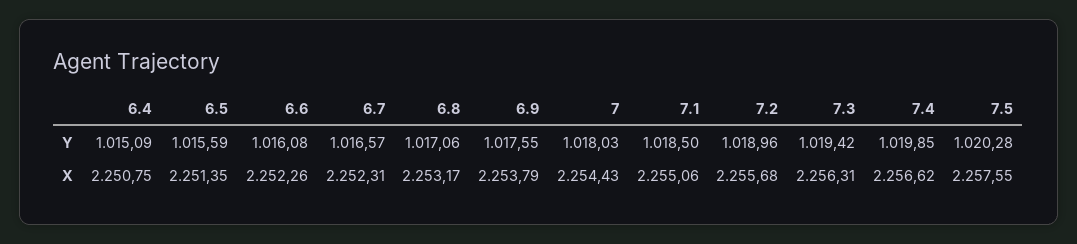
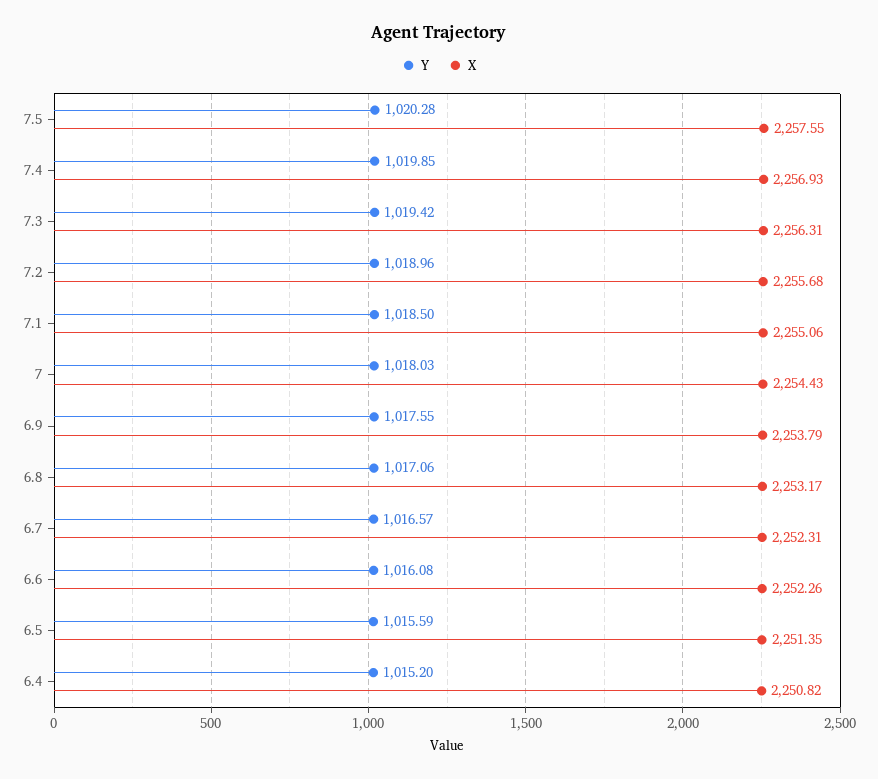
Y, 6.4: 1015.09 -> 1015.2
X, 6.4: 2250.75 -> 2250.82
X, 7.4: 2256.62 -> 2256.93

